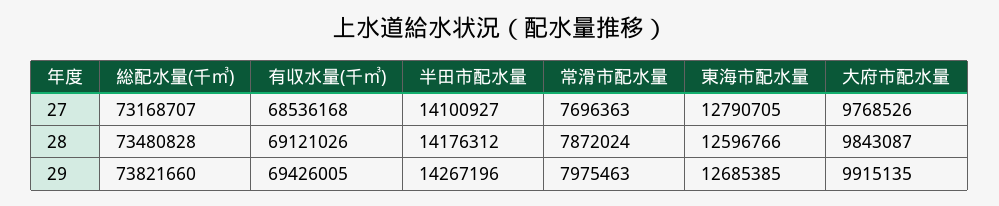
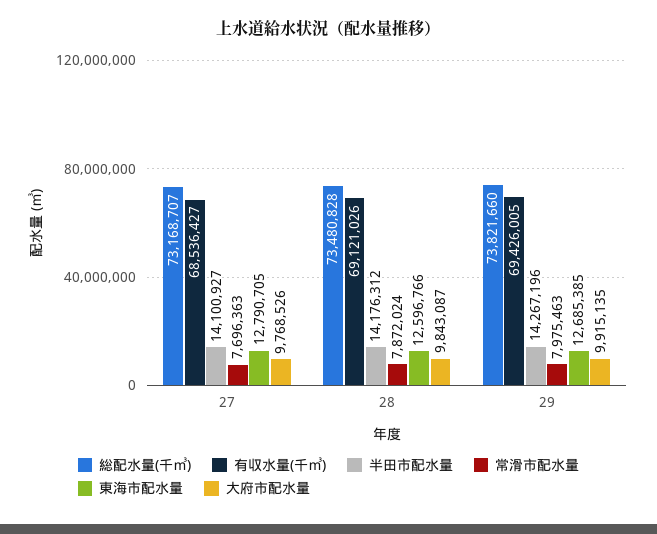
有収水量(千㎥), 27: 68536168 -> 68536427

